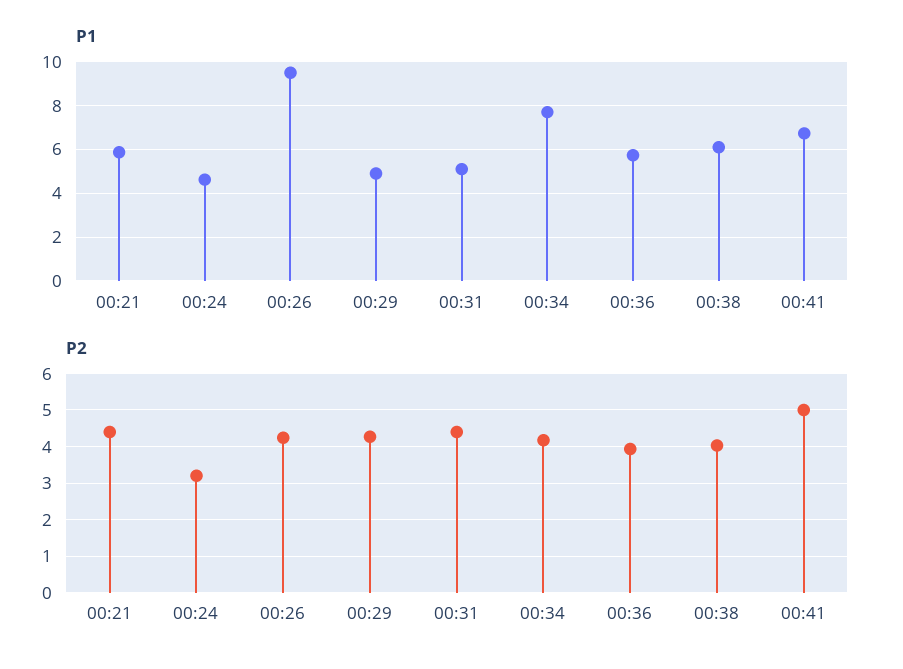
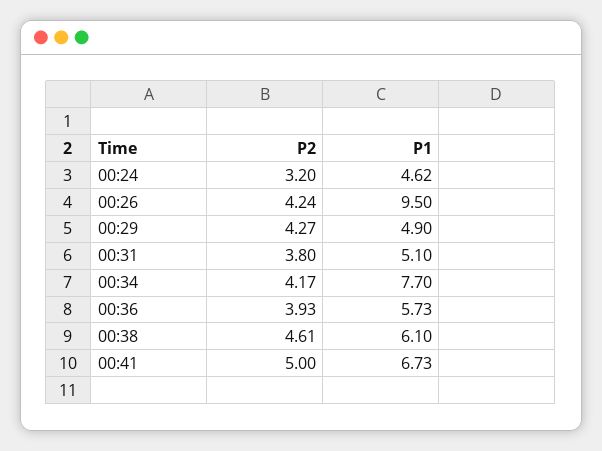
P1, 00:21: 6 -> none
P2, 00:21: 4.4 -> none
P2, 00:31: 4.4 -> 3.8
P2, 00:38: 4 -> 4.61

